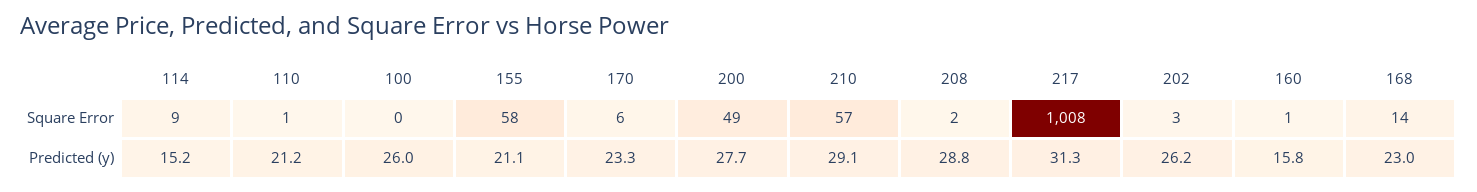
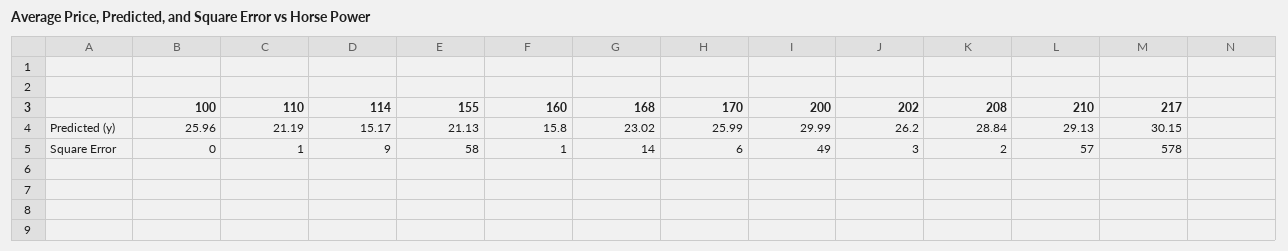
217, Square Error: 1008 -> 578
170, Predicted (y): 23.3 -> 25.99
200, Predicted (y): 27.7 -> 29.99
217, Predicted (y): 31.3 -> 30.15

